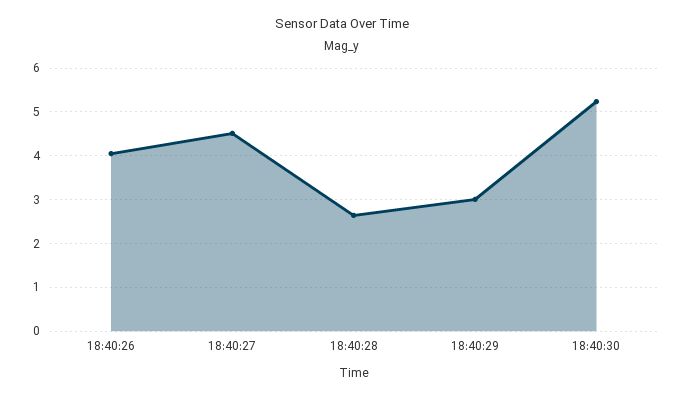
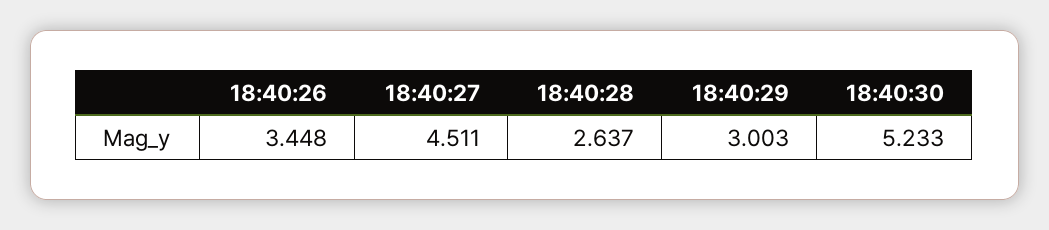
18:40:26: 4 -> 3.448

